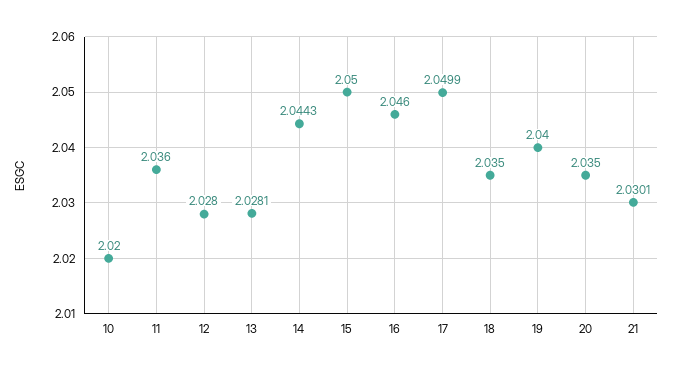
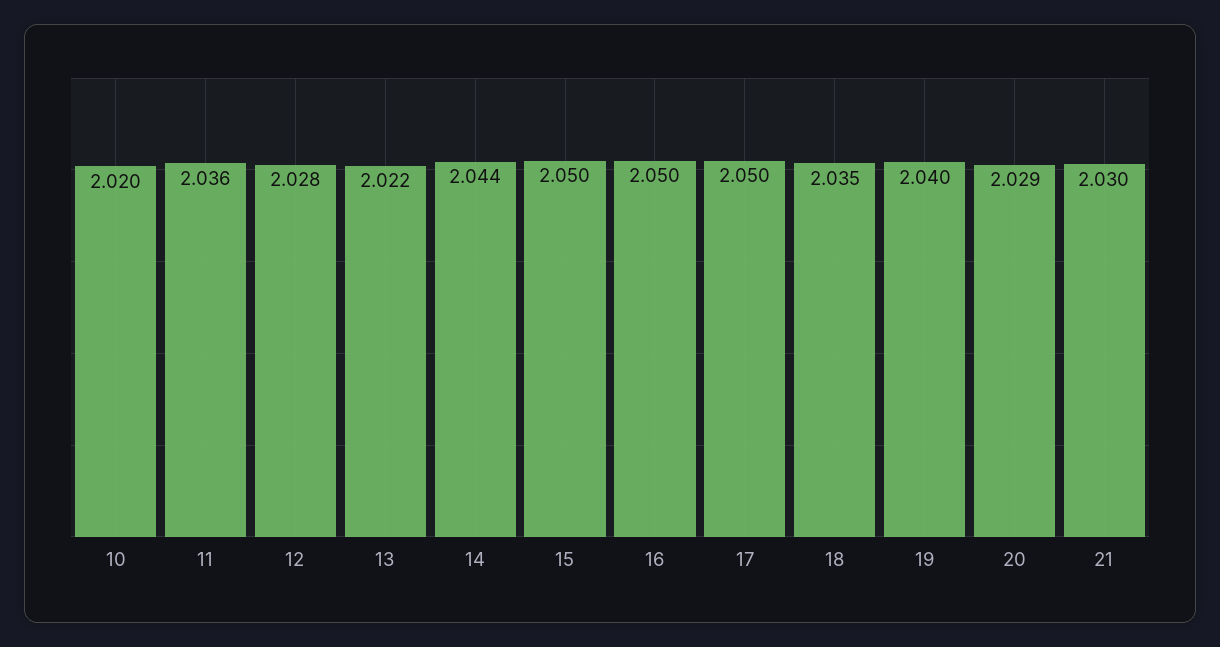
13: 2.0281 -> 2.022
16: 2.046 -> 2.05
20: 2.035 -> 2.029

